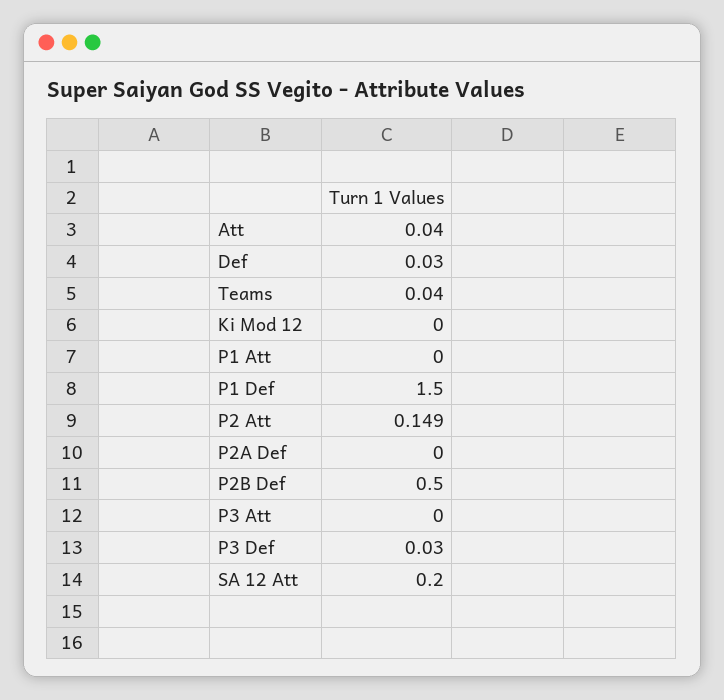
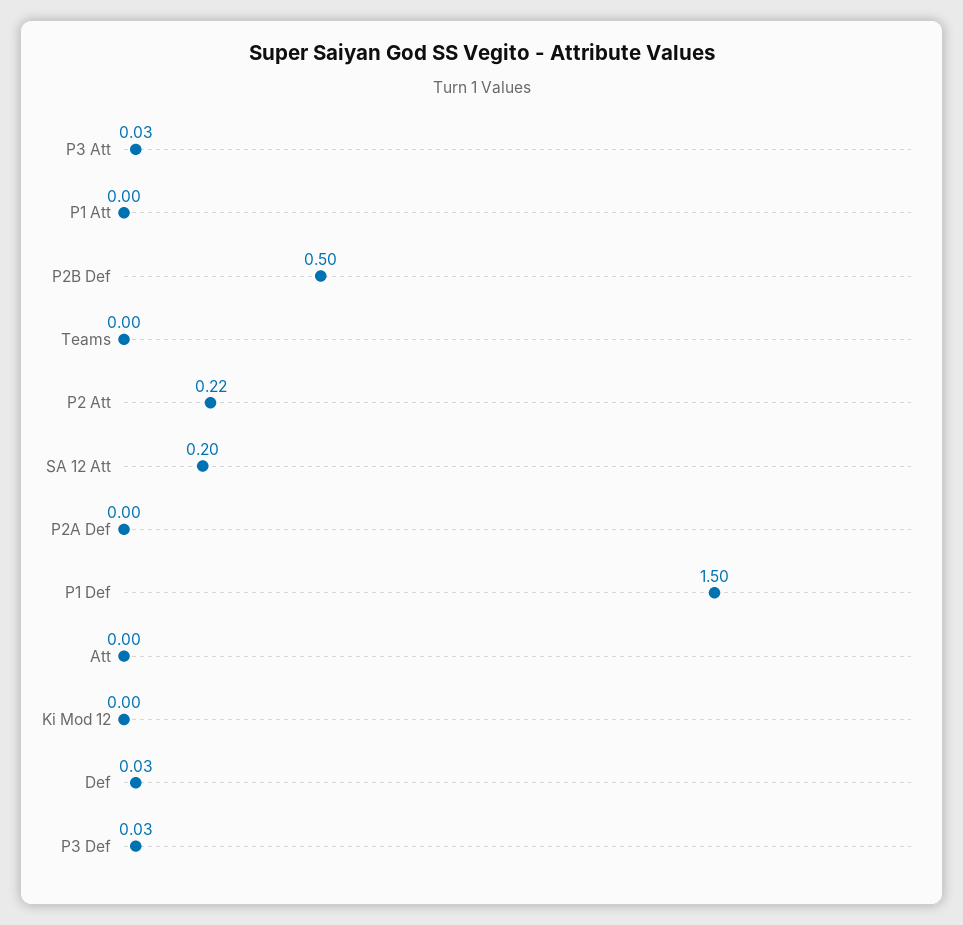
Att: 0.04 -> 0
Teams: 0.04 -> 0
P2 Att: 0.149 -> 0.22
P3 Att: 0 -> 0.03

